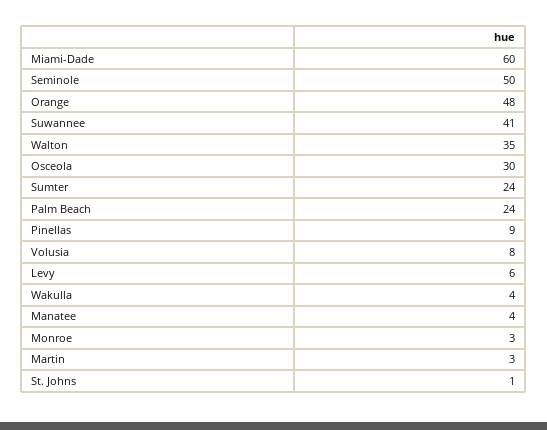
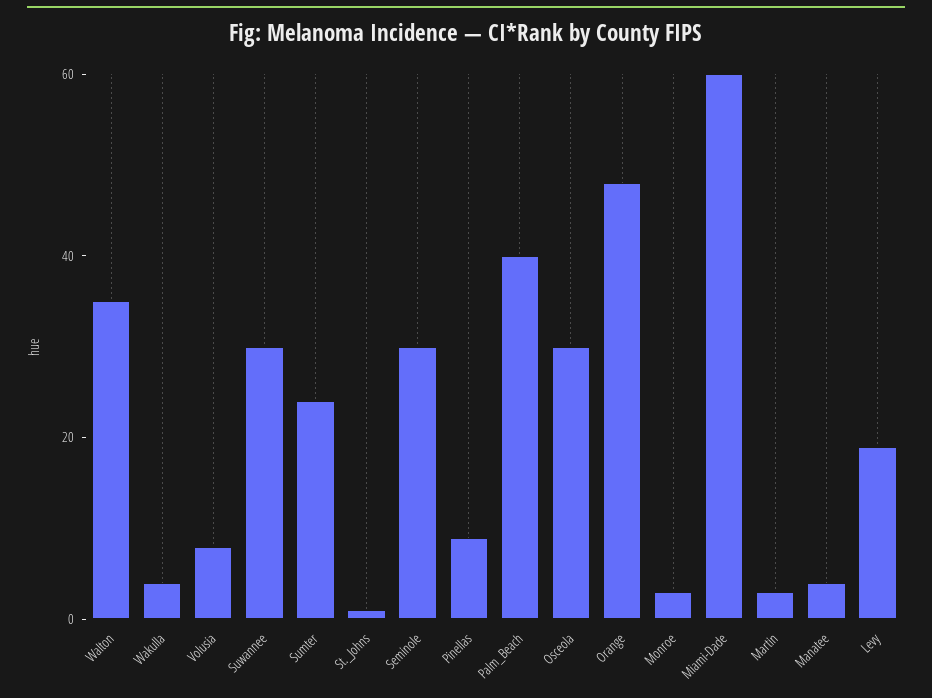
Seminole: 50 -> 30
Suwannee: 41 -> 30
Palm Beach: 24 -> 40
Levy: 6 -> 20

